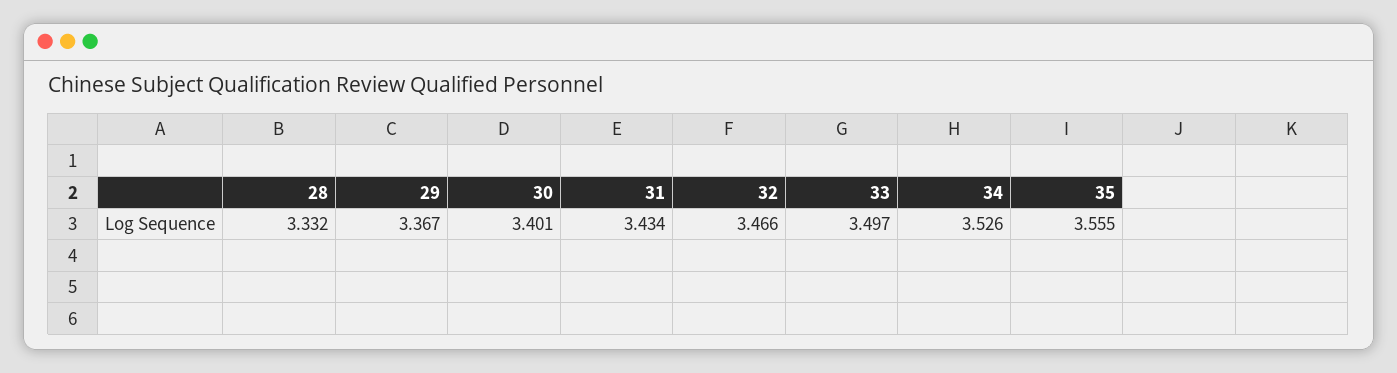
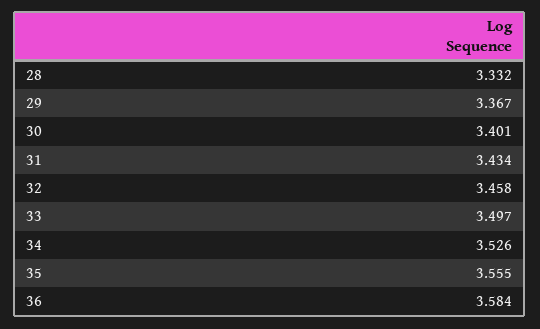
32: 3.466 -> 3.458
36: none -> 3.584

